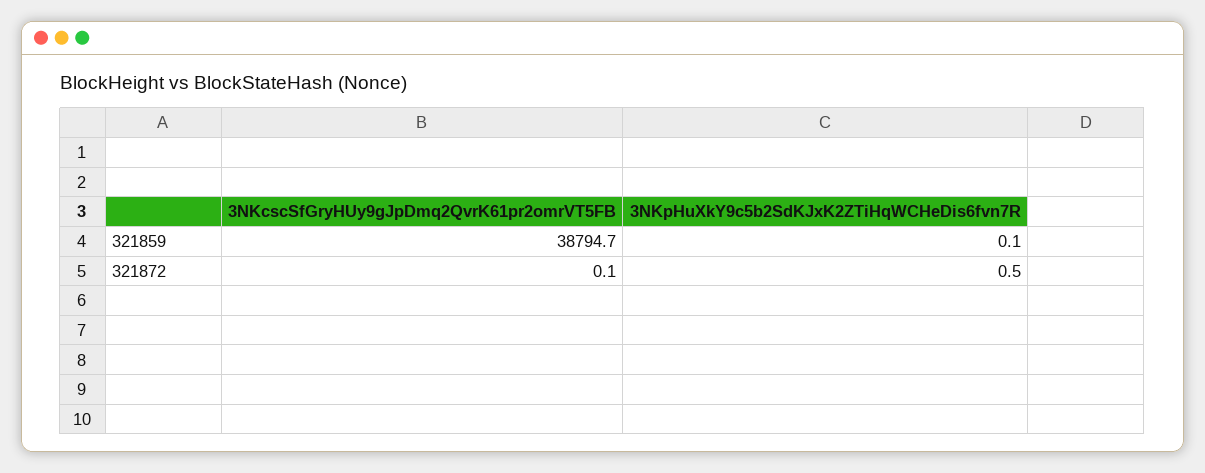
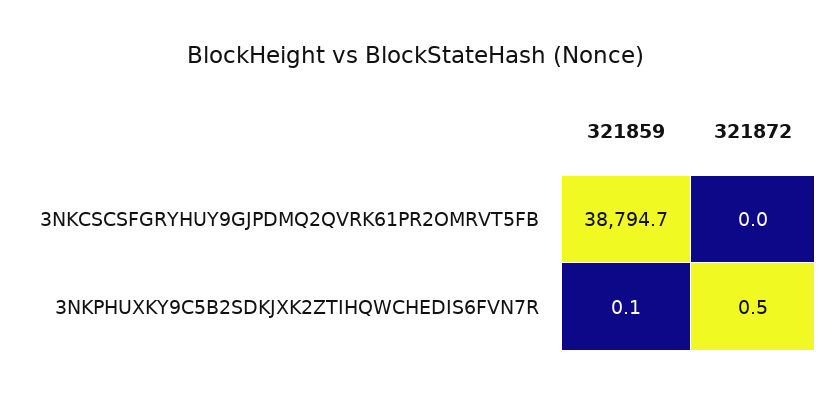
3NKcscSfGryHUy9gJpDmq2QvrK61pr2omrVT5FB, 321872: 0.1 -> 0

